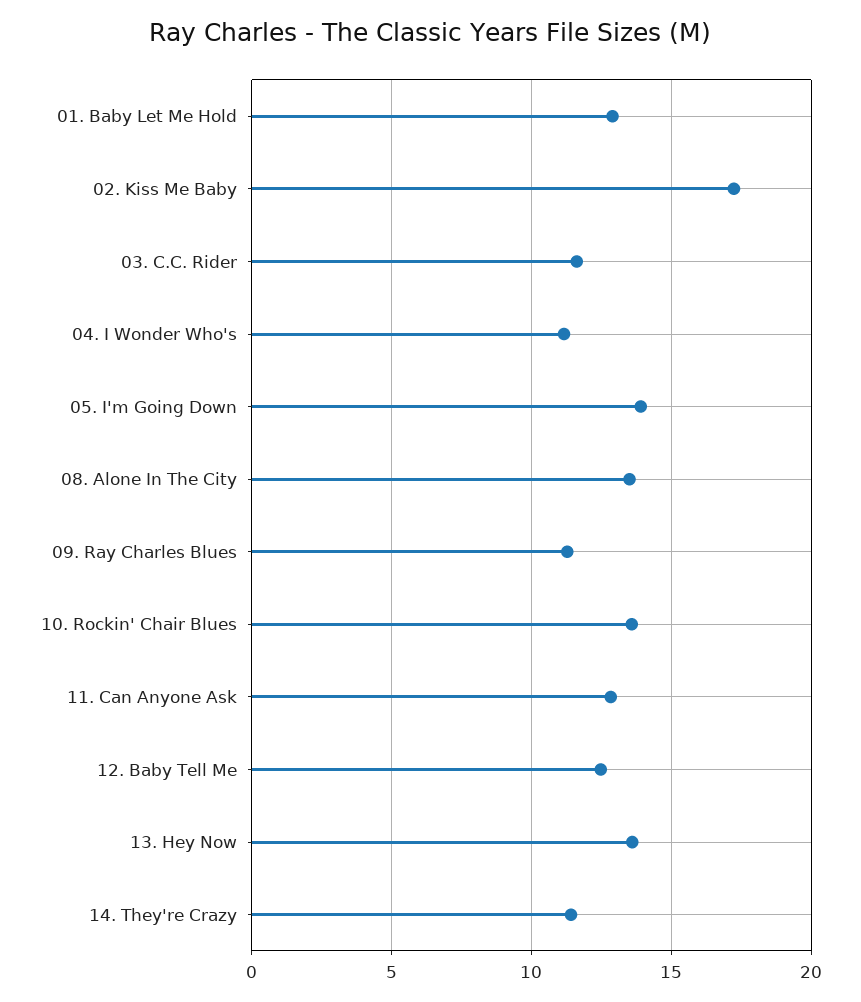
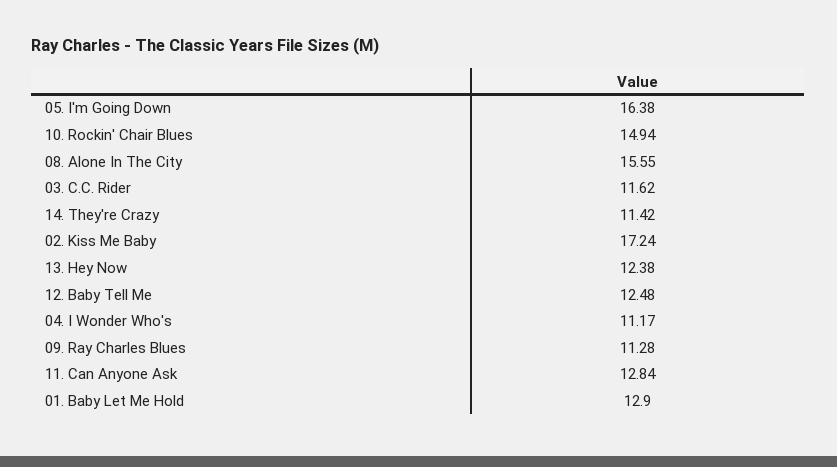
05. I'm Going Down: 14 -> 16.38
08. Alone In The City: 13.5 -> 15.55
10. Rockin' Chair Blues: 13.5 -> 14.94
13. Hey Now: 13.5 -> 12.38

